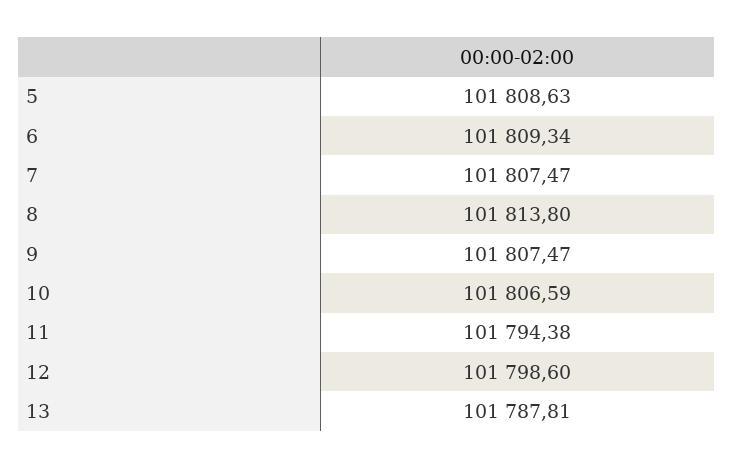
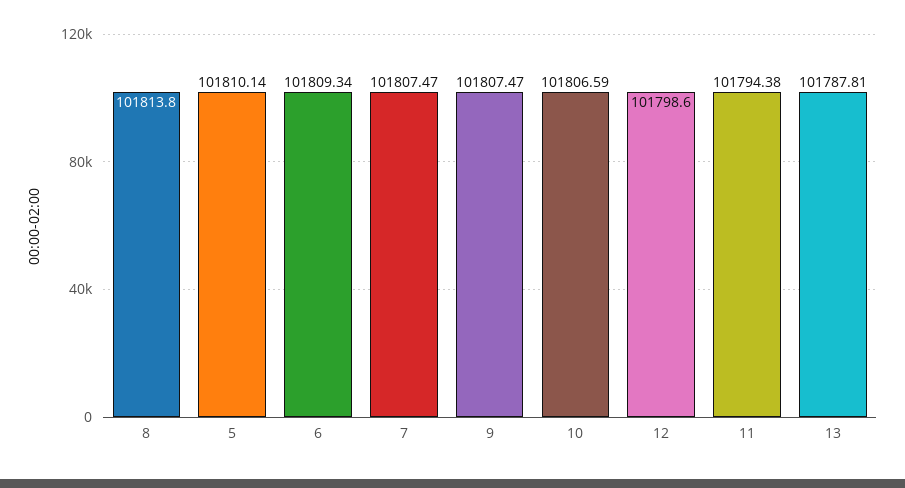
5: 101808.63 -> 101810.14

